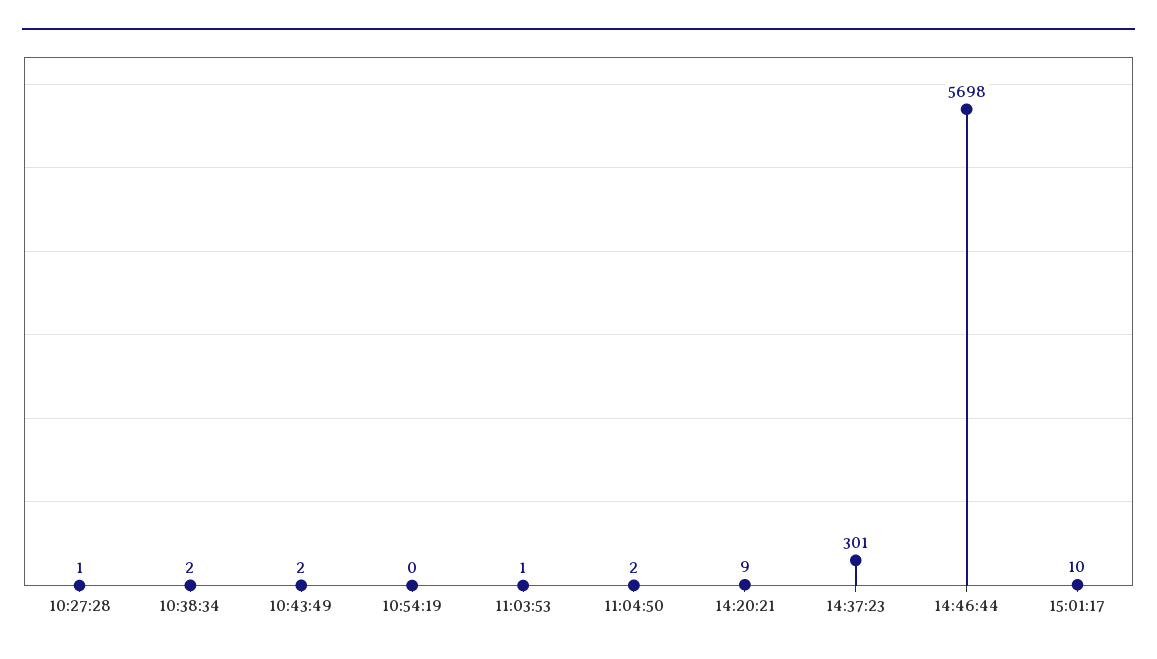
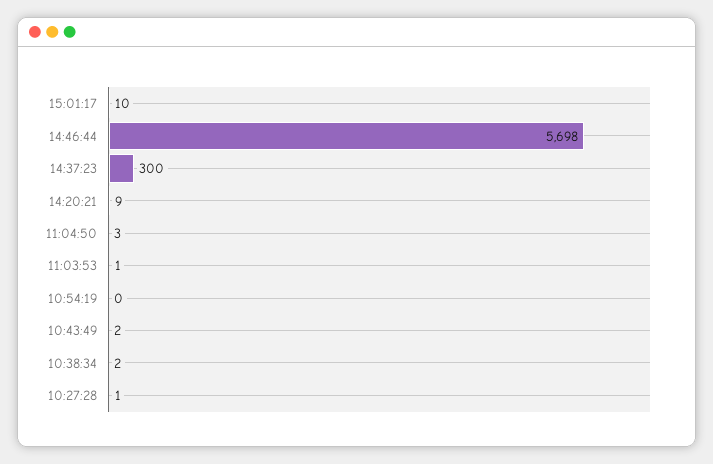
11:04:50: 2 -> 3
14:37:23: 301 -> 300

